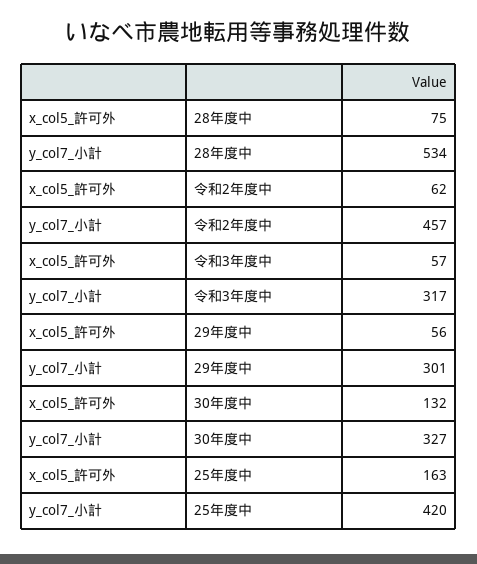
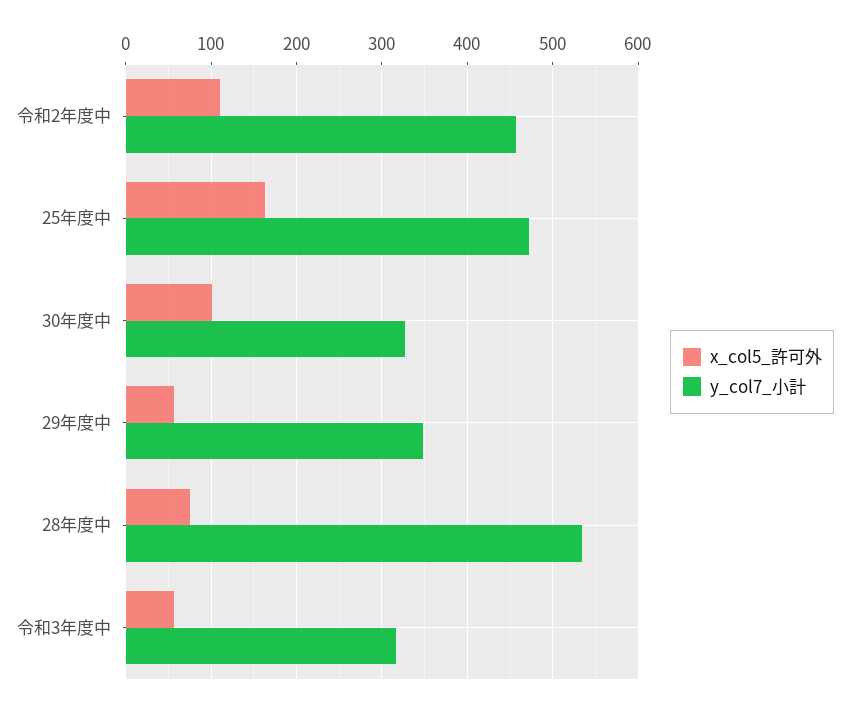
x_col5_許可外, 令和2年度中: 62 -> 110
y_col7_小計, 29年度中: 301 -> 350
x_col5_許可外, 30年度中: 132 -> 100
y_col7_小計, 25年度中: 420 -> 470

